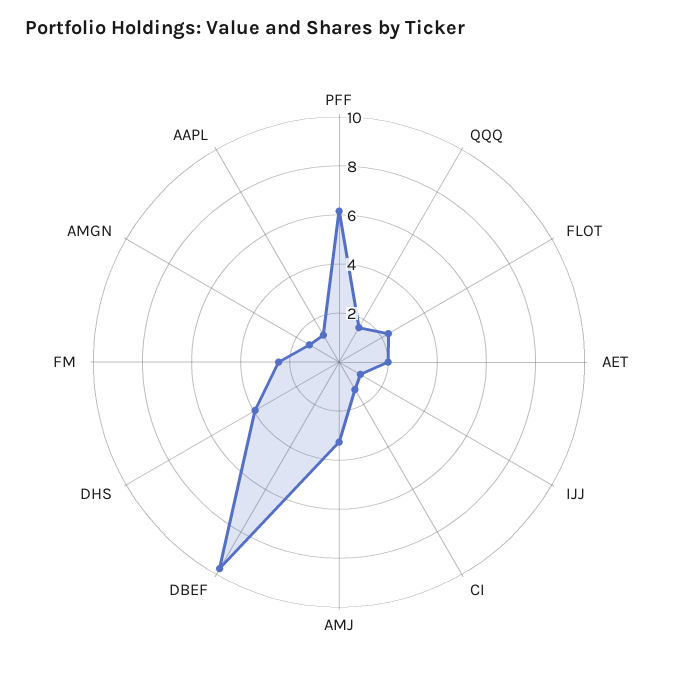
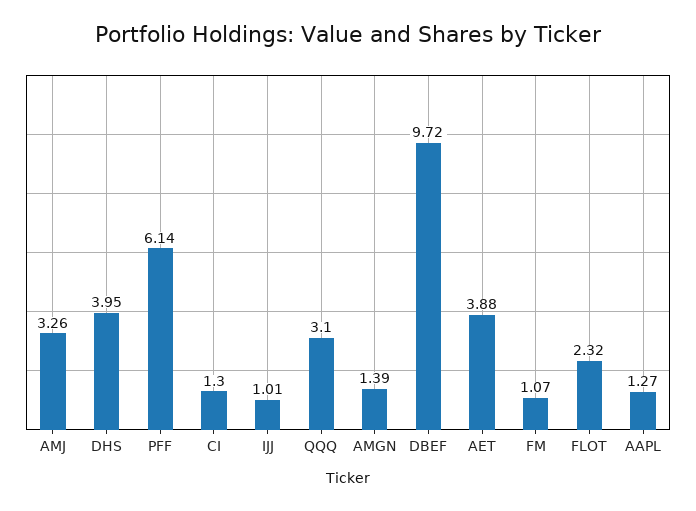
QQQ: 1.5 -> 3.1
AET: 2 -> 3.88
FM: 2.5 -> 1.07

